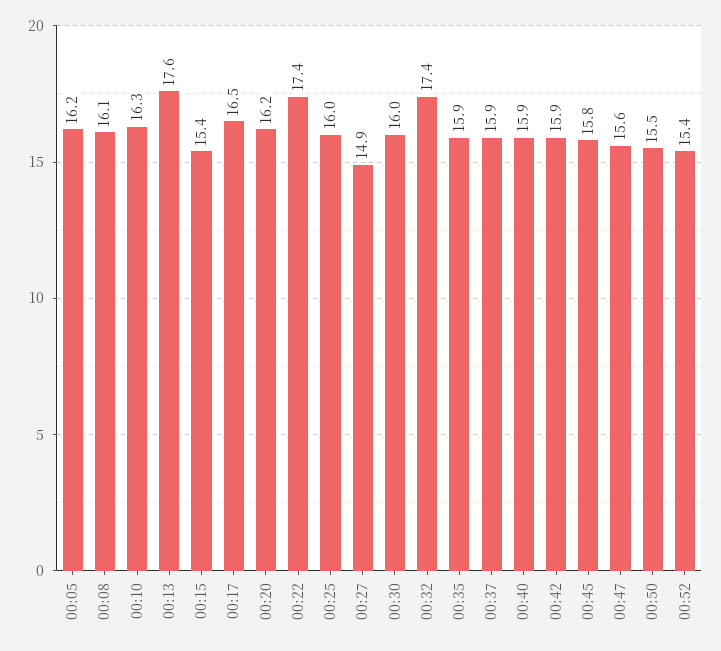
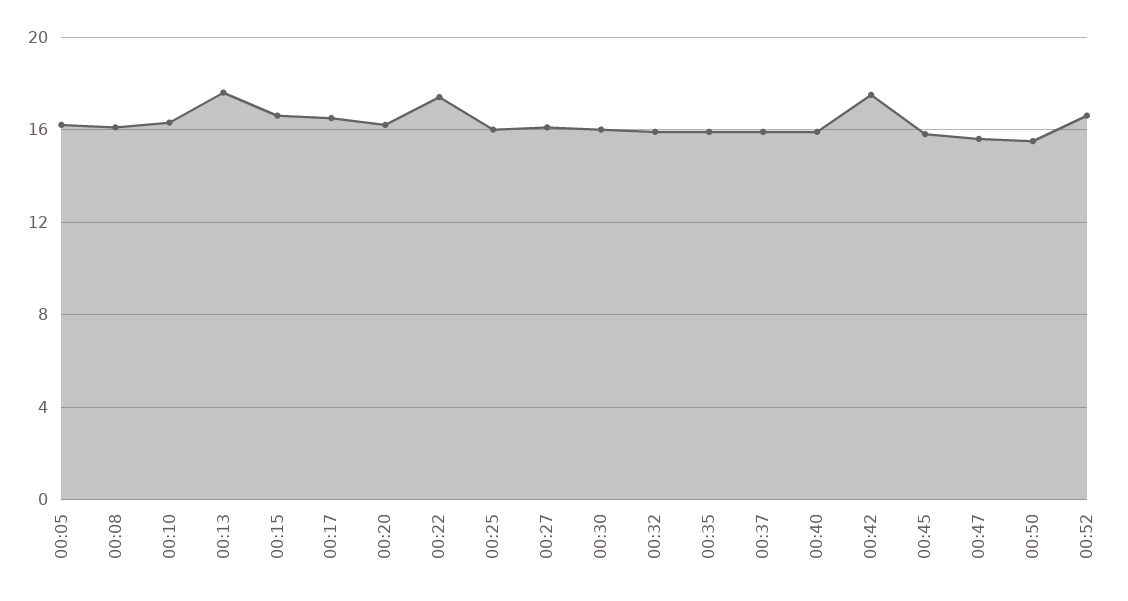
00:15: 15.4 -> 16.5
00:27: 14.9 -> 16
00:32: 17.4 -> 16
00:42: 15.9 -> 17.5
00:52: 15.4 -> 16.5

